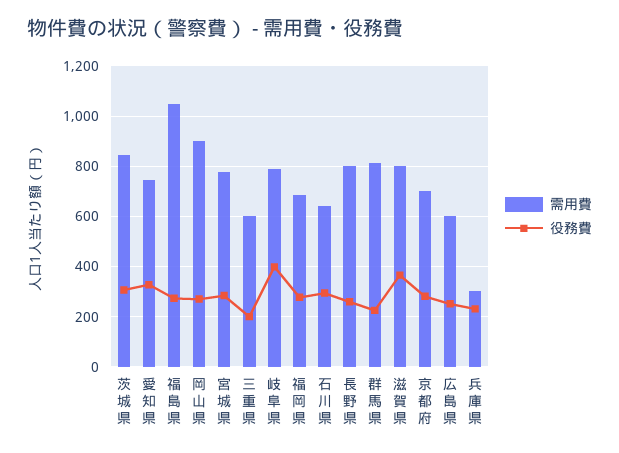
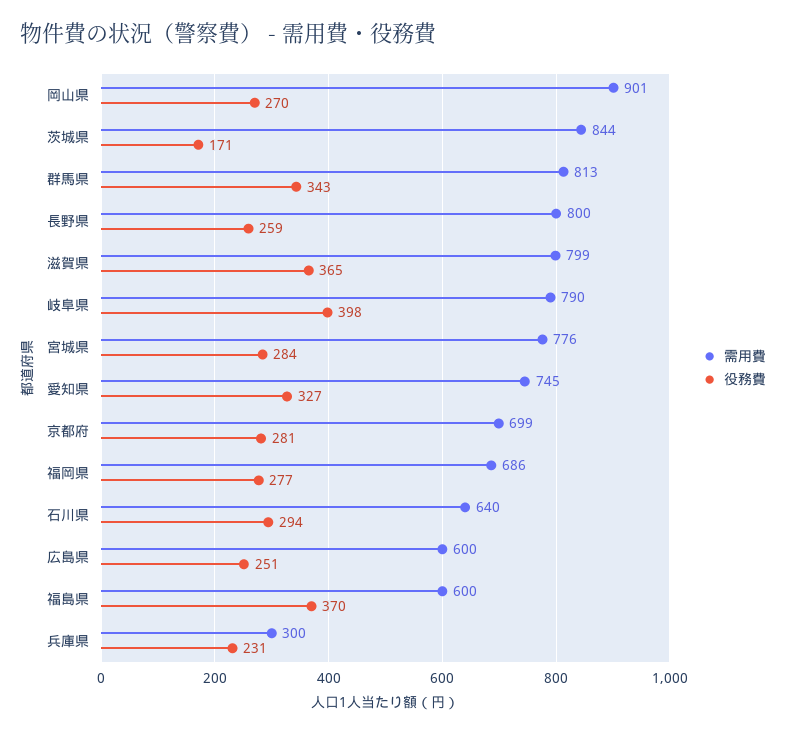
役務費, 茨城県: 300 -> 171
需用費, 福島県: 1050 -> 600
役務費, 福島県: 275 -> 370
需用費, 三重県: 600 -> none
役務費, 三重県: 200 -> none
役務費, 群馬県: 225 -> 343

